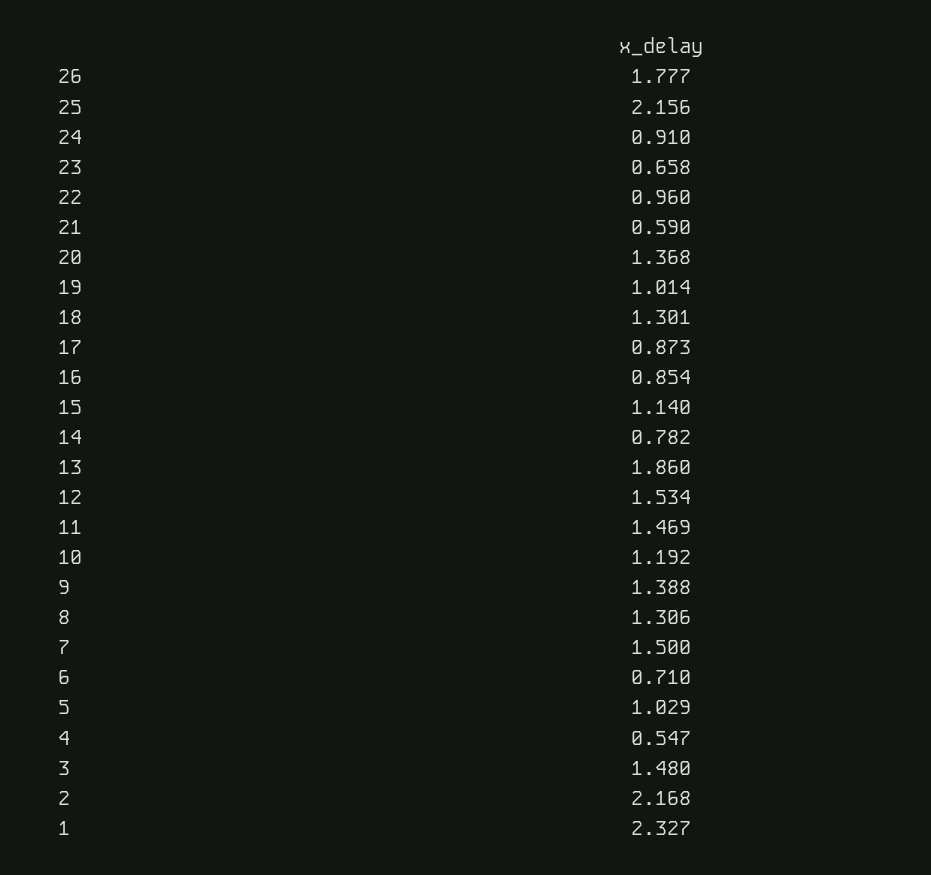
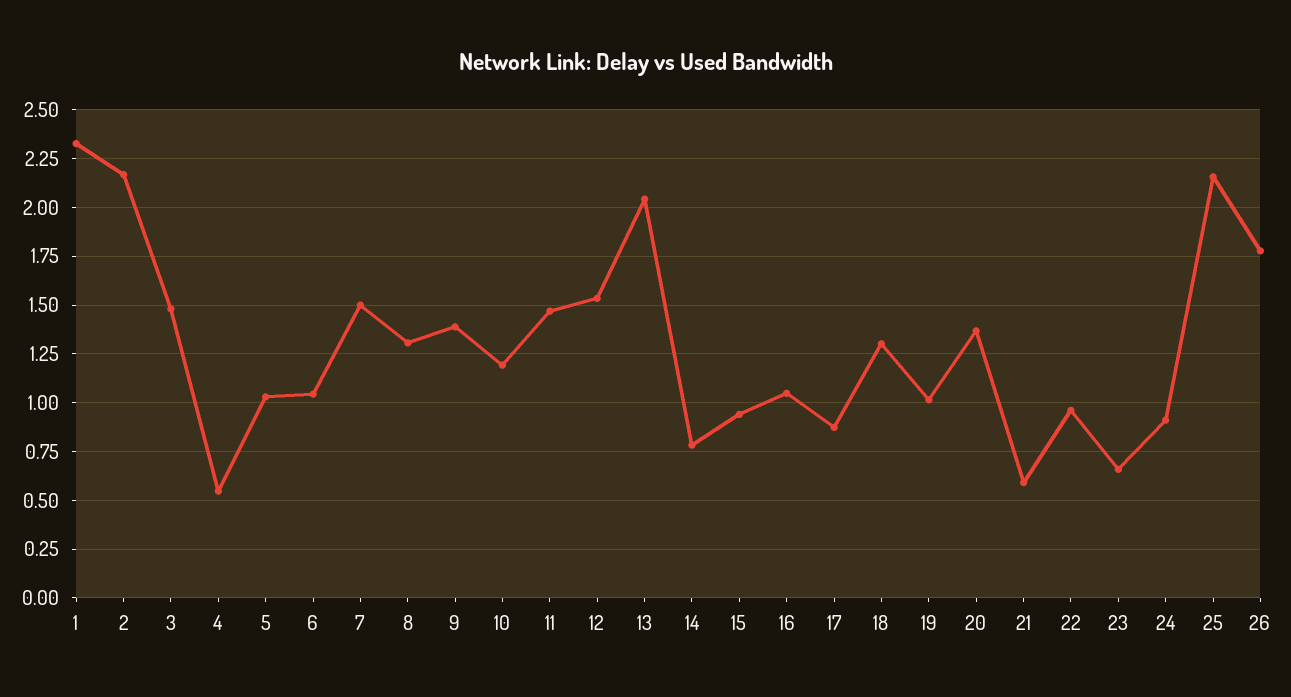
16: 0.854 -> 1.05
15: 1.14 -> 0.95
13: 1.86 -> 2.05
6: 0.71 -> 1.05

